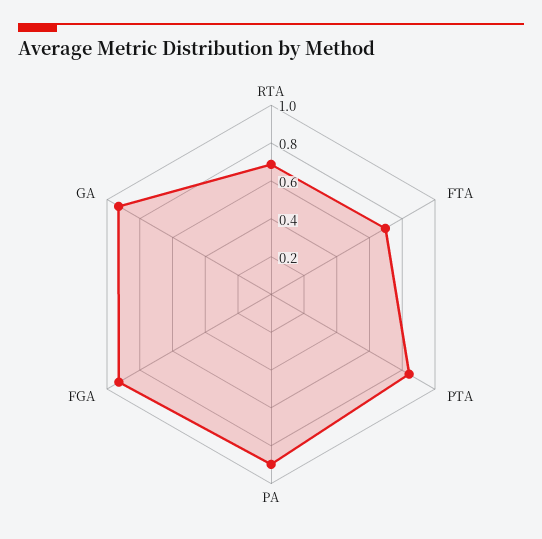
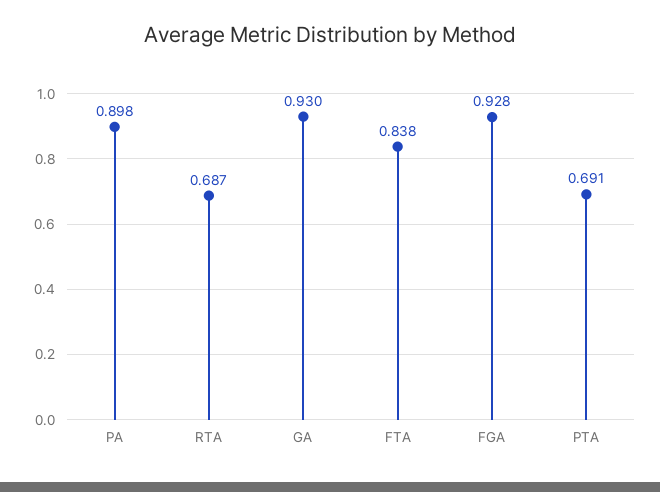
FTA: 0.7 -> 0.838
PTA: 0.85 -> 0.691

